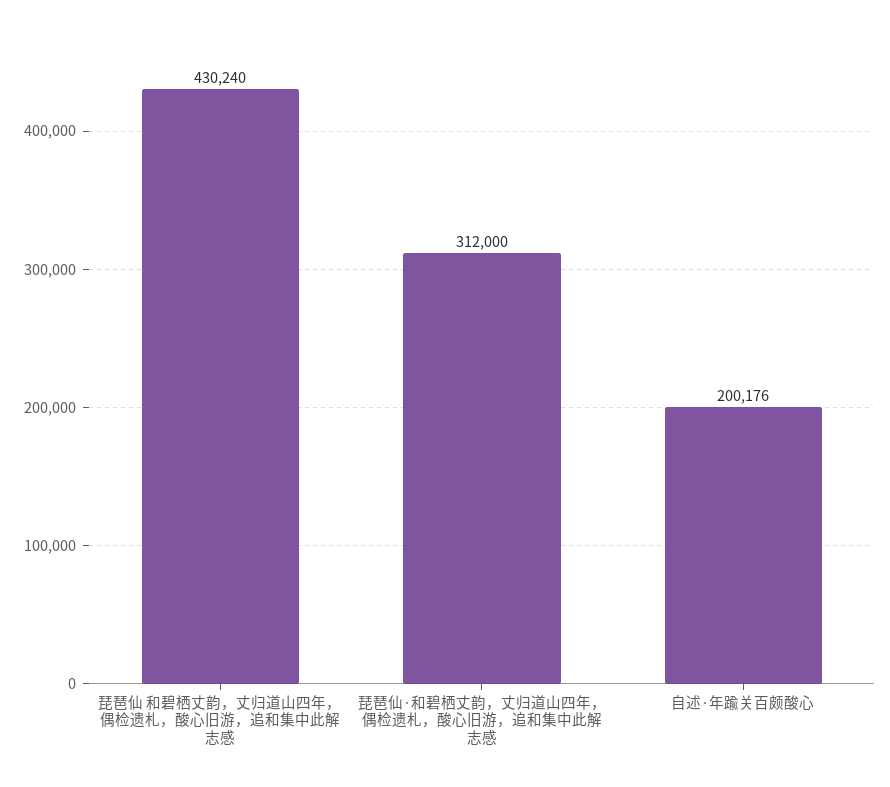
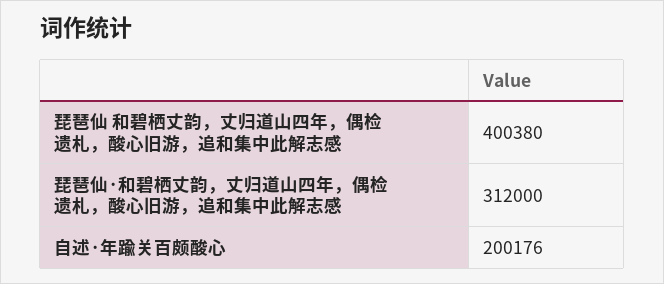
琵琶仙 和碧栖丈韵，丈归道山四年，偶检遗札，酸心旧游，追和集中此解志感: 430240 -> 400380

